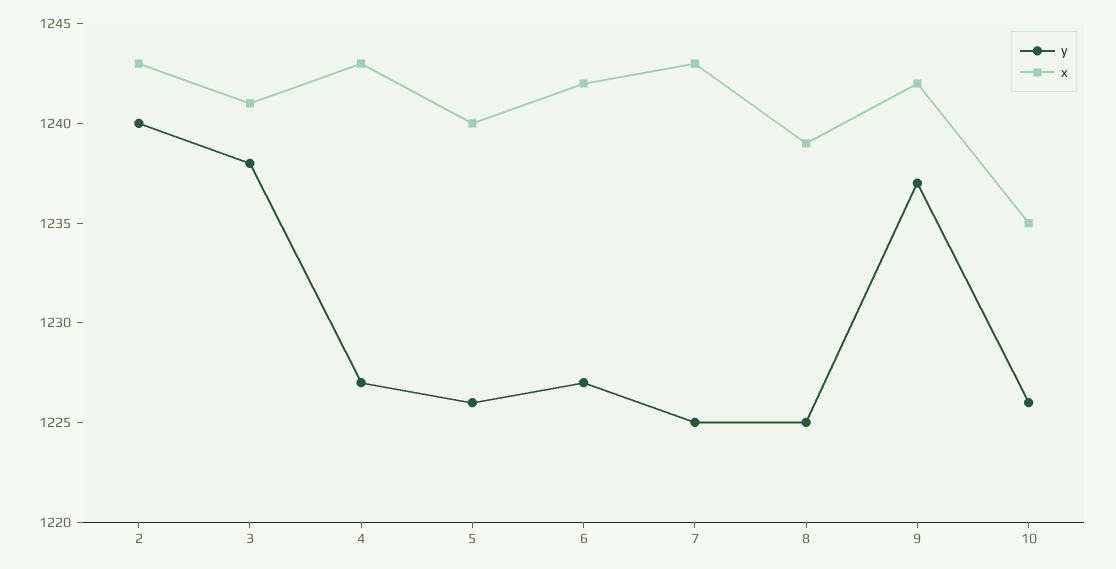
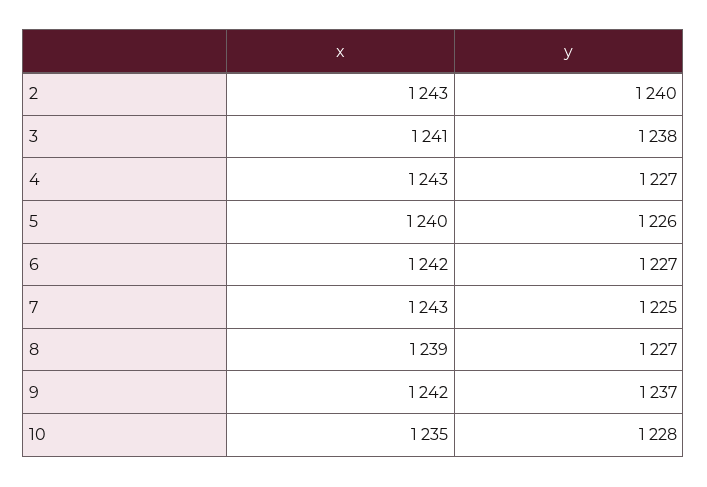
y, 8: 1225 -> 1227
y, 10: 1226 -> 1228

